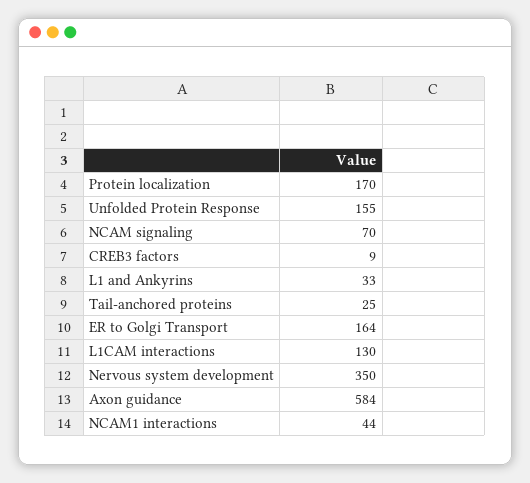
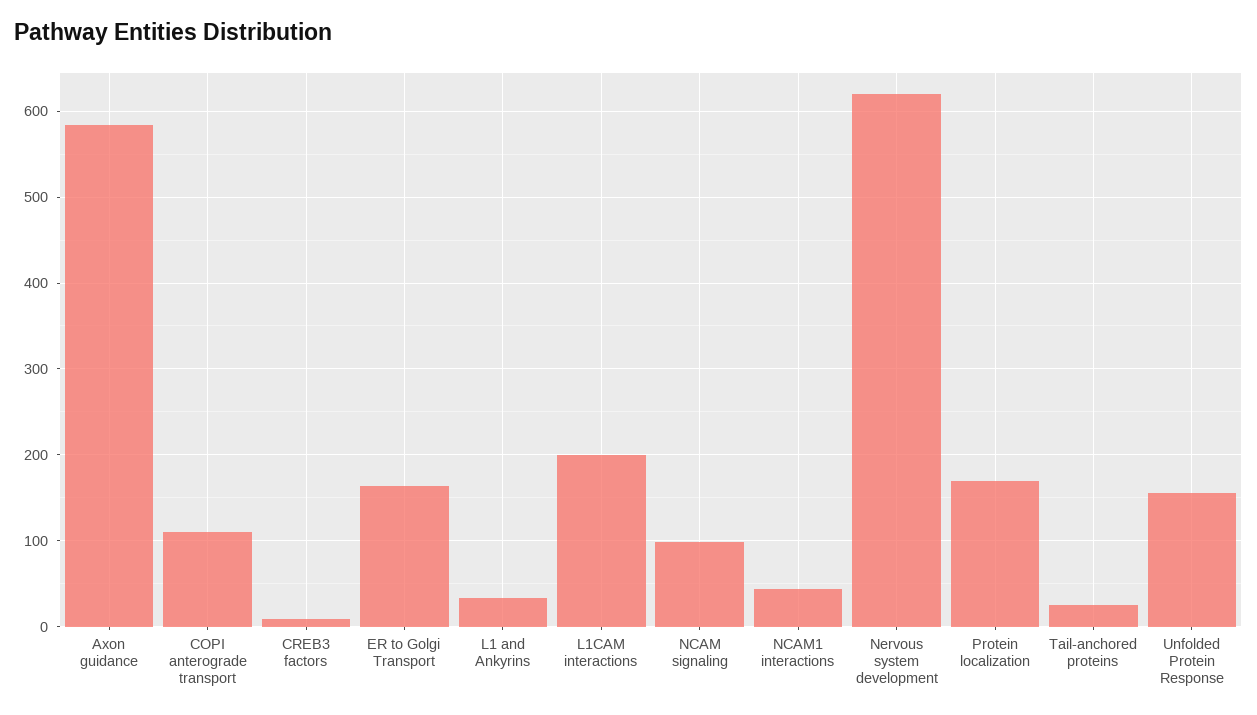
NCAM signaling: 70 -> 100
L1CAM interactions: 130 -> 200
Nervous system development: 350 -> 620
COPI anterograde transport: none -> 110

